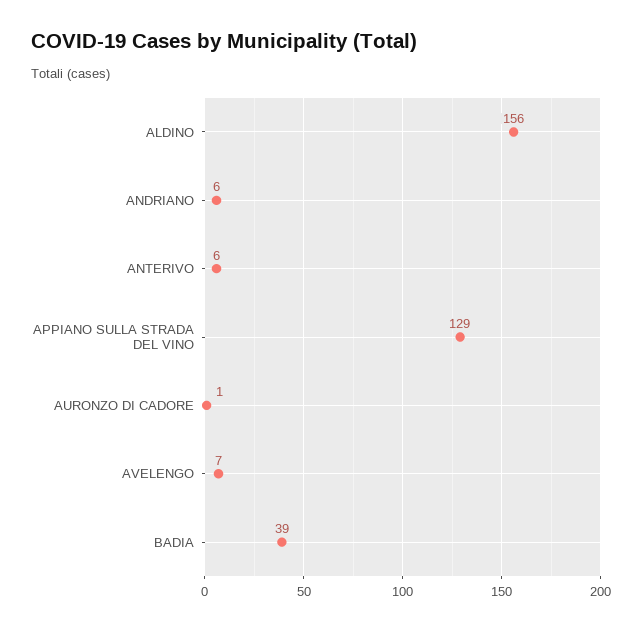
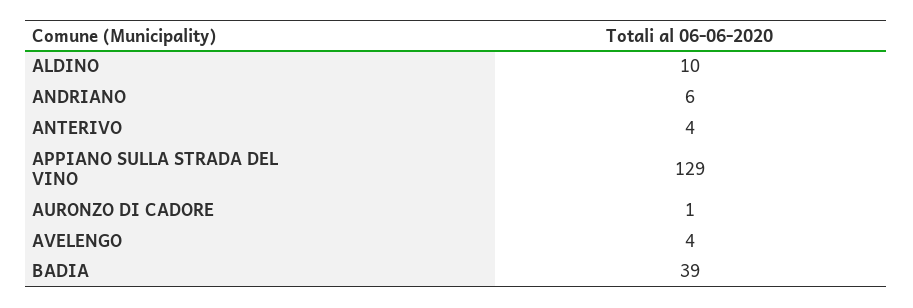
ALDINO: 156 -> 10
ANTERIVO: 6 -> 4
AVELENGO: 7 -> 4

